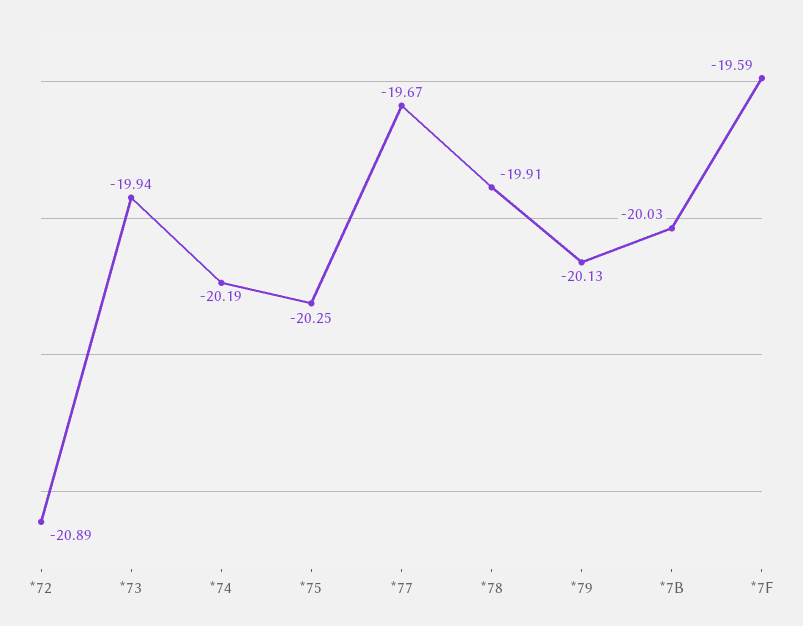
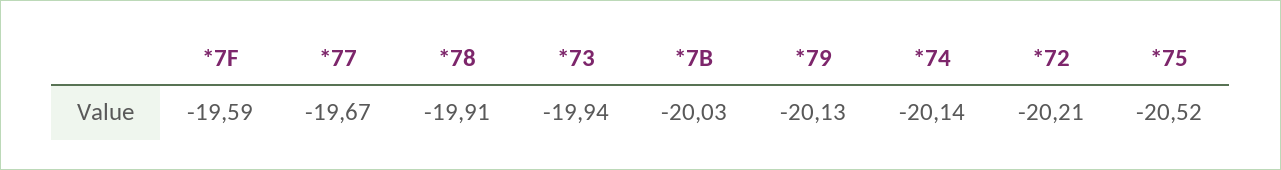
*72: -20.89 -> -20.21
*74: -20.19 -> -20.14
*75: -20.25 -> -20.52

